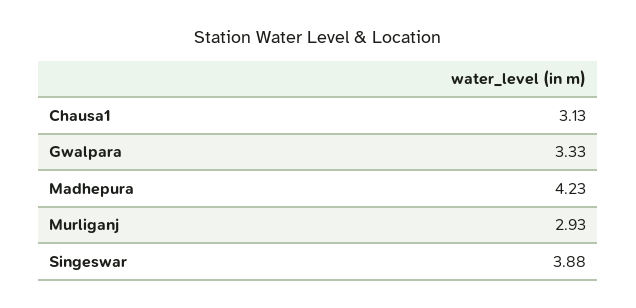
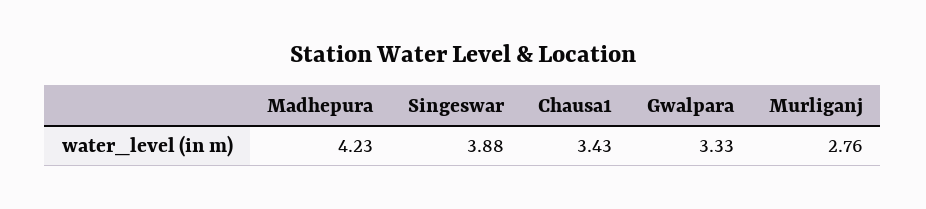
Chausa1: 3.13 -> 3.43
Murliganj: 2.93 -> 2.76

